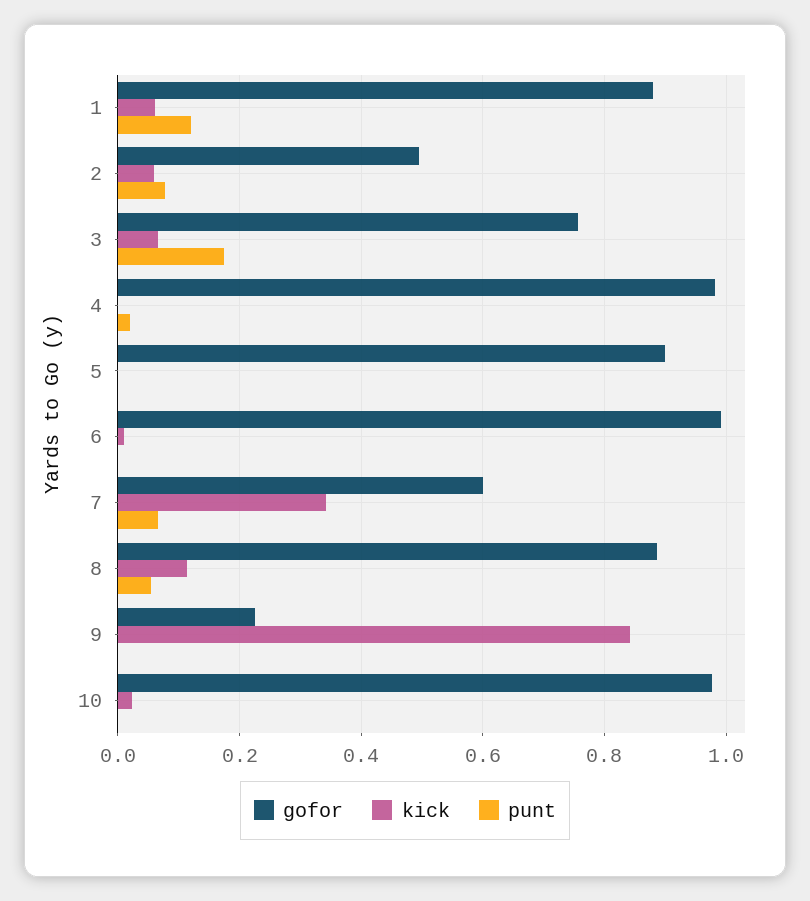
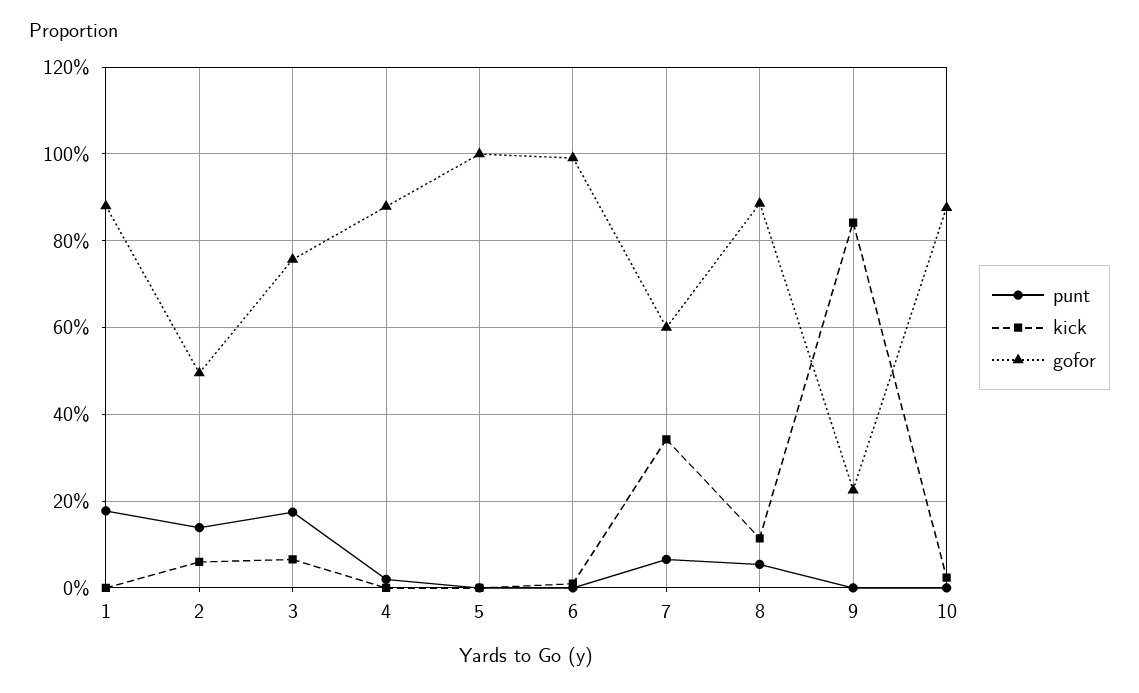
kick, 1: 0.06 -> 0
punt, 1: 0.12 -> 0.18
punt, 2: 0.08 -> 0.14
gofor, 4: 0.98 -> 0.88
gofor, 5: 0.9 -> 1
gofor, 10: 0.98 -> 0.88

